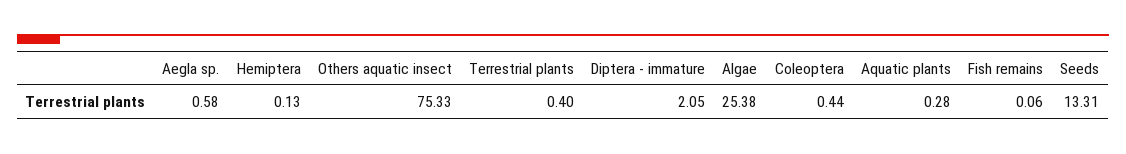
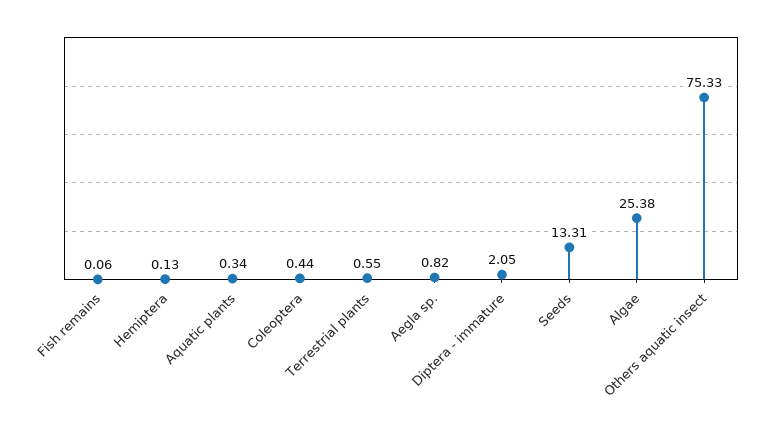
Aegla sp.: 0.58 -> 0.82
Terrestrial plants: 0.4 -> 0.55
Aquatic plants: 0.28 -> 0.34

